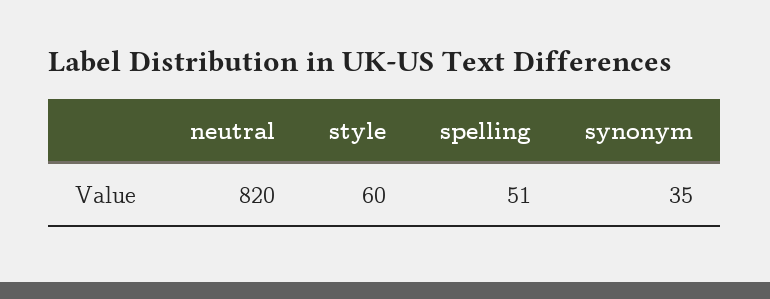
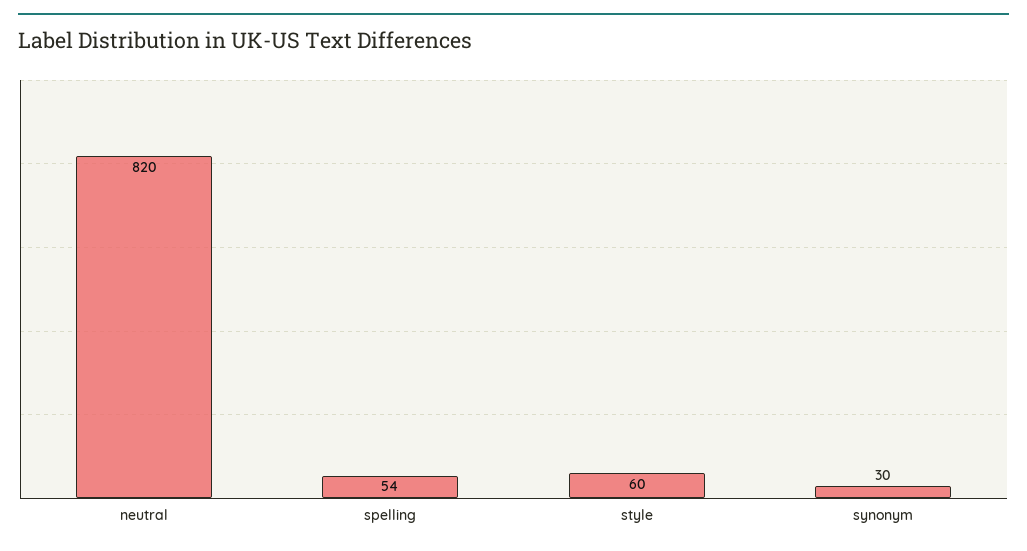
spelling: 51 -> 54
synonym: 35 -> 30

